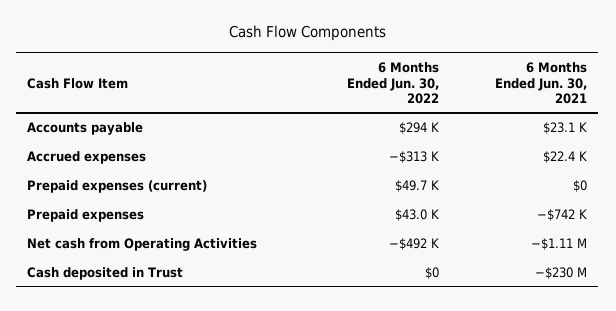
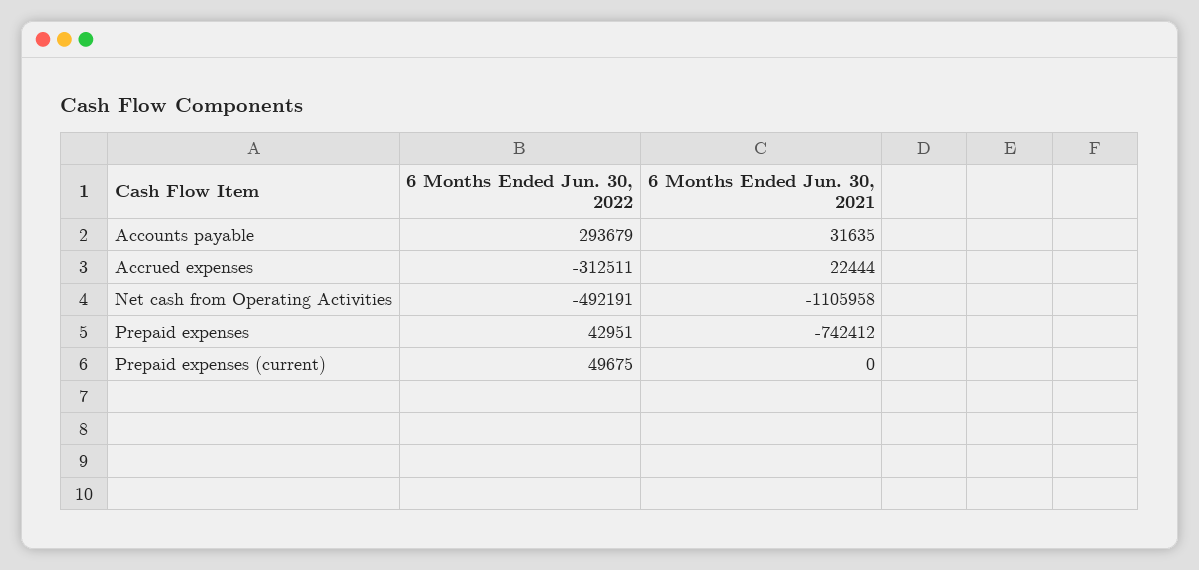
6 Months Ended Jun. 30, 2021, Accounts payable: 23100 -> 31635
6 Months Ended Jun. 30, 2022, Cash deposited in Trust: 0 -> none
6 Months Ended Jun. 30, 2021, Cash deposited in Trust: -230000000 -> none

